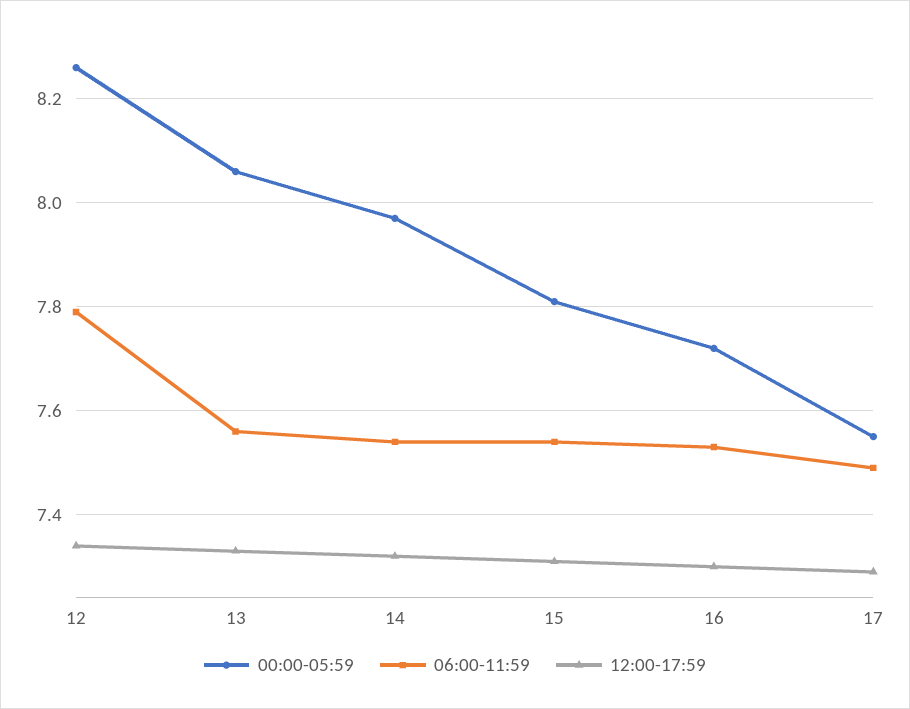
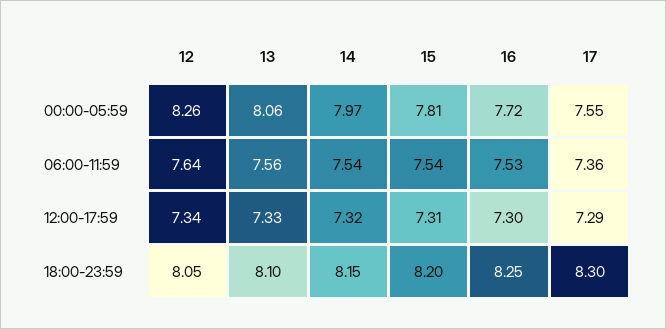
06:00-11:59, 12: 7.8 -> 7.64
06:00-11:59, 17: 7.5 -> 7.36
18:00-23:59, 12: none -> 8.05
18:00-23:59, 13: none -> 8.1
18:00-23:59, 14: none -> 8.15
18:00-23:59, 15: none -> 8.2
18:00-23:59, 16: none -> 8.25
18:00-23:59, 17: none -> 8.3

